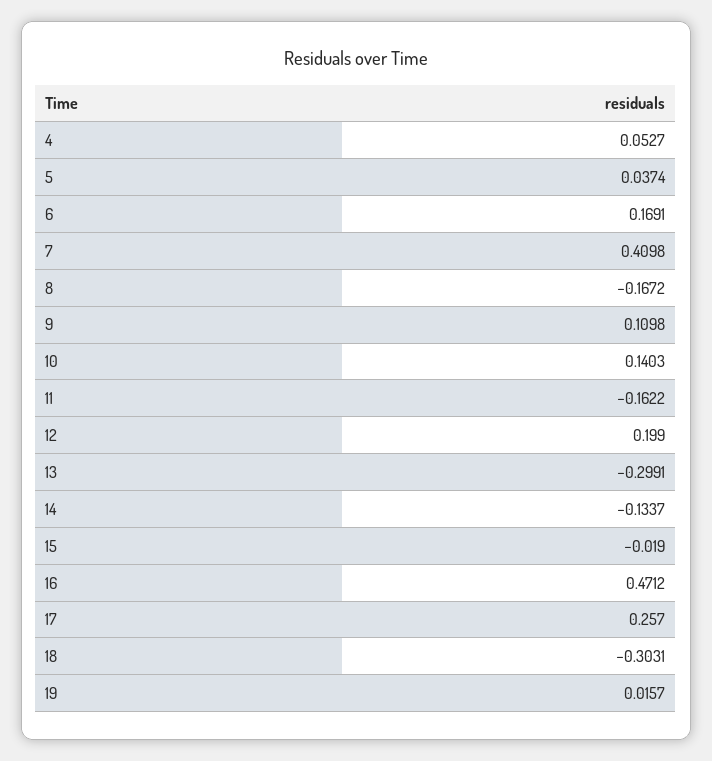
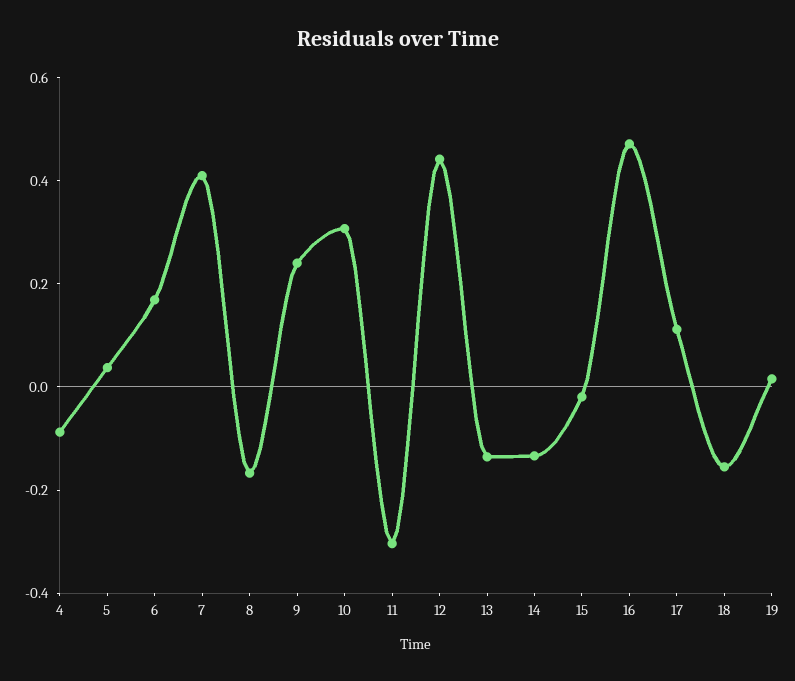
4: 0.0527 -> -0.1
9: 0.1098 -> 0.25
10: 0.1403 -> 0.3
11: -0.1622 -> -0.3
12: 0.199 -> 0.45
13: -0.2991 -> -0.15
17: 0.257 -> 0.1
18: -0.3031 -> -0.15

